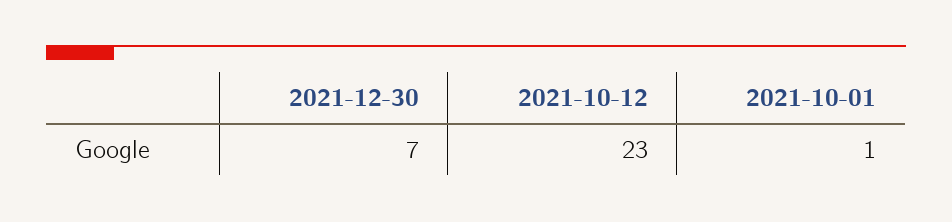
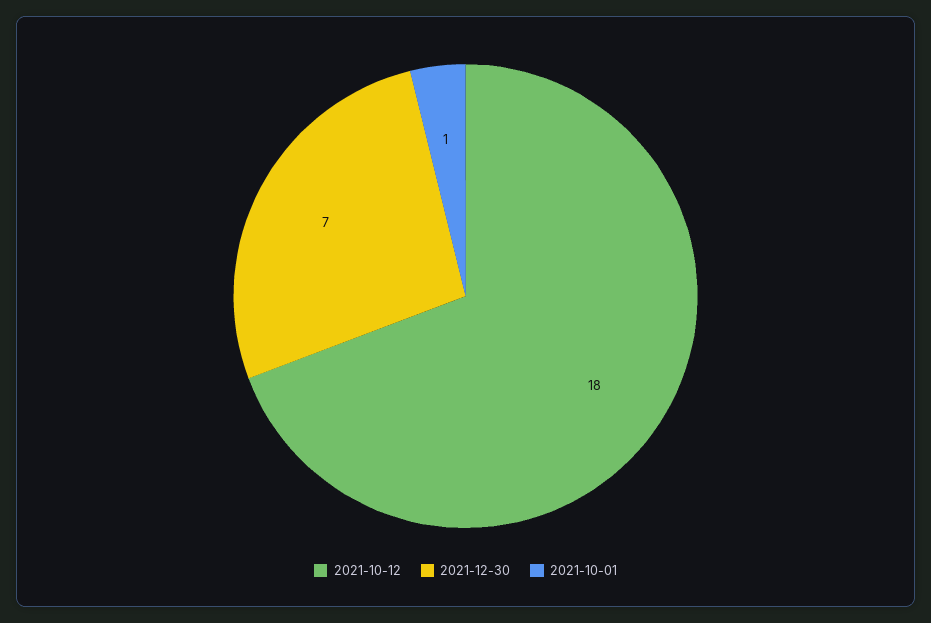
2021-10-12: 23 -> 18

